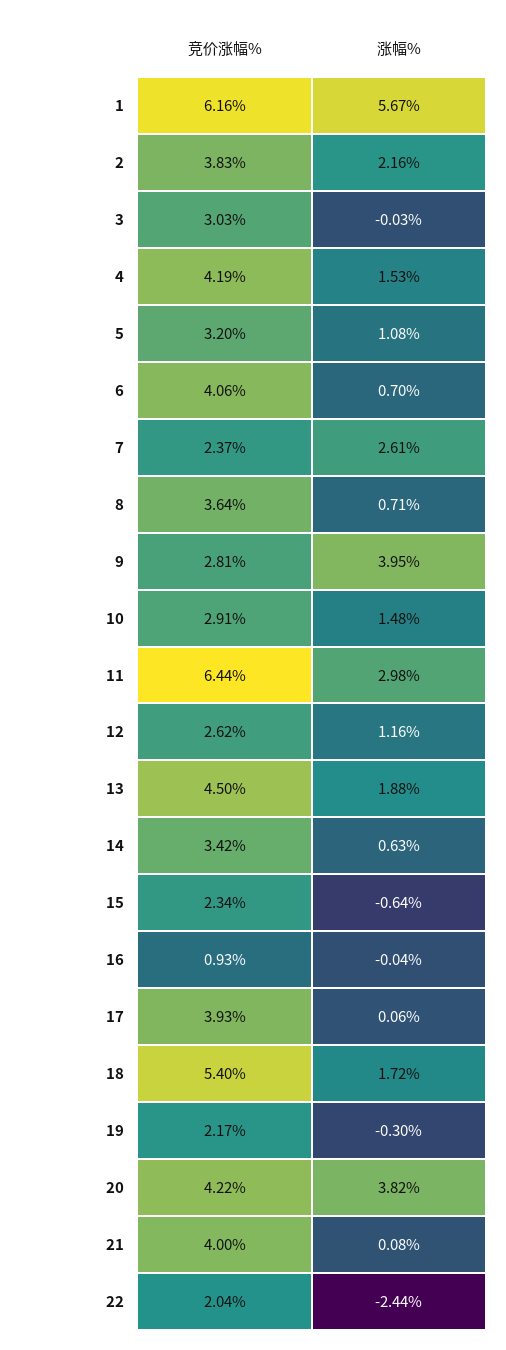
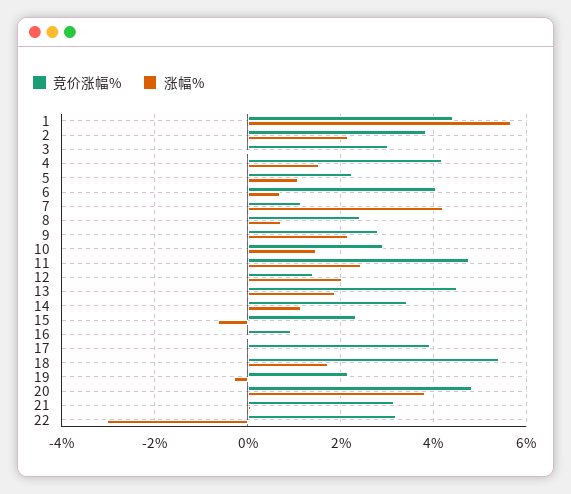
竞价涨幅%, 1: 6.16 -> 4.4
竞价涨幅%, 5: 3.2 -> 2.2
竞价涨幅%, 7: 2.37 -> 1.2
涨幅%, 7: 2.61 -> 4.2
竞价涨幅%, 8: 3.64 -> 2.4
涨幅%, 9: 3.95 -> 2.2
竞价涨幅%, 11: 6.44 -> 4.8
涨幅%, 11: 2.98 -> 2.4
竞价涨幅%, 12: 2.62 -> 1.4
涨幅%, 12: 1.16 -> 2
涨幅%, 14: 0.63 -> 1.2
竞价涨幅%, 20: 4.22 -> 4.8
竞价涨幅%, 21: 4 -> 3.2
竞价涨幅%, 22: 2.04 -> 3.2
涨幅%, 22: -2.44 -> -3

